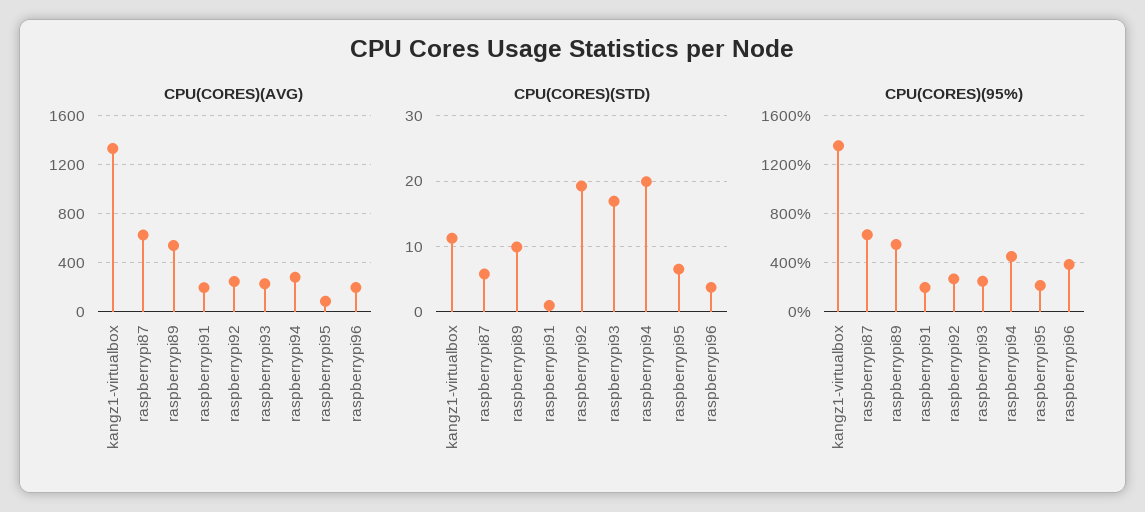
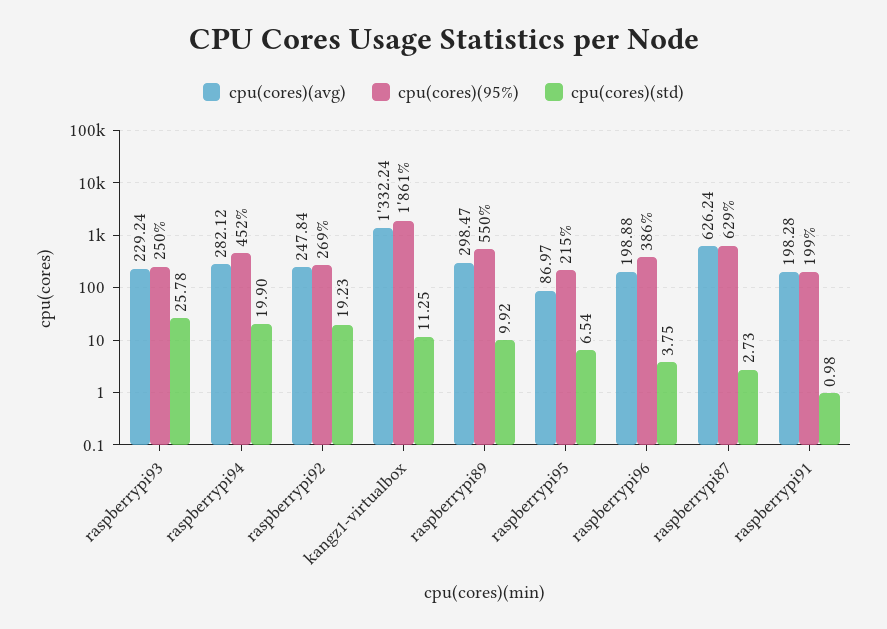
CPU(CORES)(AVG), raspberrypi89: 550 -> 298.47
CPU(CORES)(STD), raspberrypi87: 6 -> 2.73
CPU(CORES)(STD), raspberrypi93: 17 -> 25.78
CPU(CORES)(95%), kangz1-virtualbox: 1350 -> 1861

